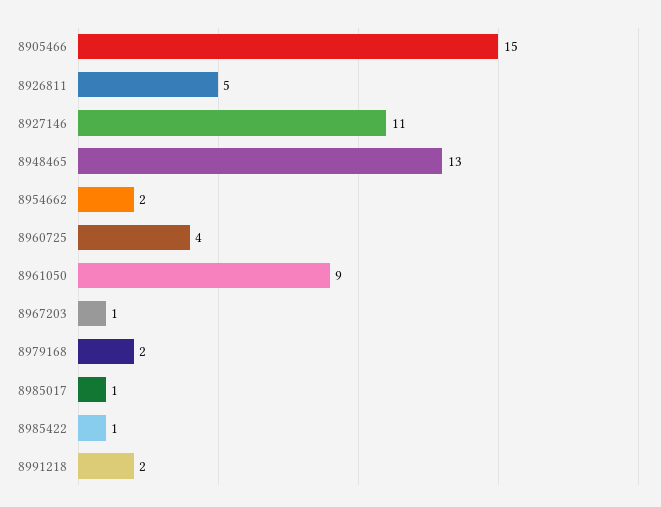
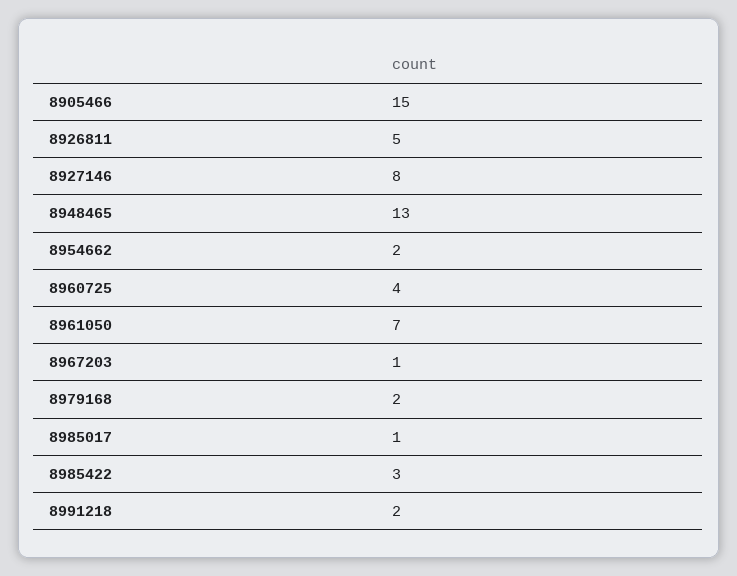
8927146: 11 -> 8
8961050: 9 -> 7
8985422: 1 -> 3

